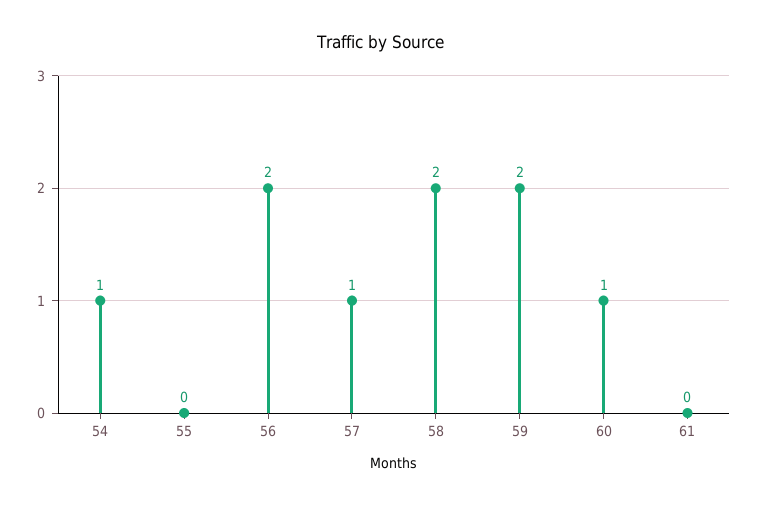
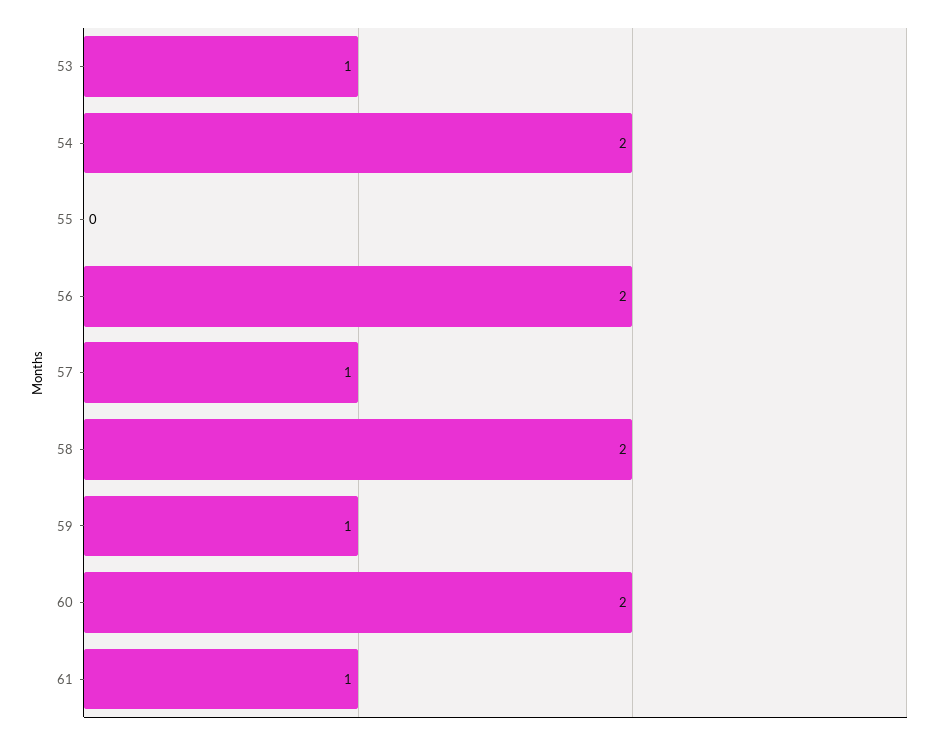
54: 1 -> 2
59: 2 -> 1
60: 1 -> 2
61: 0 -> 1
53: none -> 1

